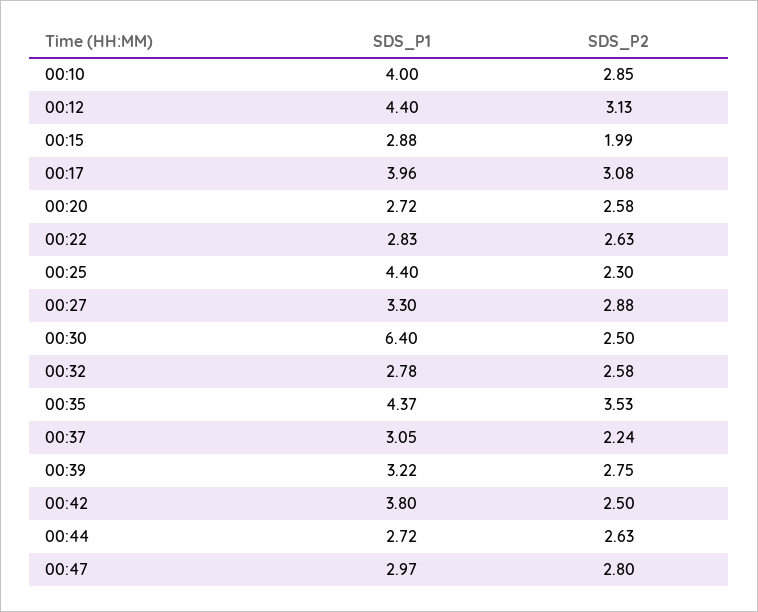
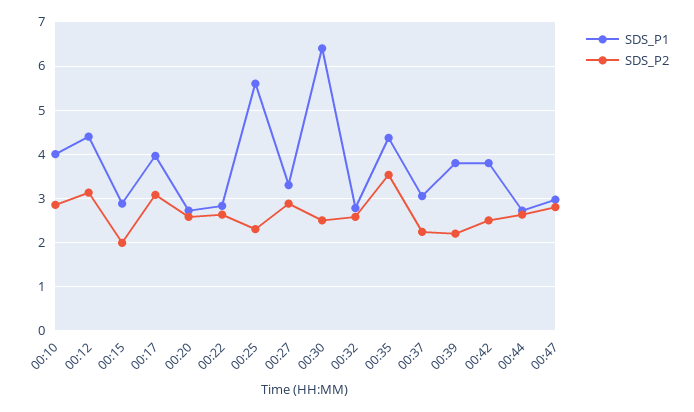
SDS_P1, 00:25: 4.4 -> 5.6
SDS_P1, 00:39: 3.22 -> 3.8
SDS_P2, 00:39: 2.75 -> 2.2

